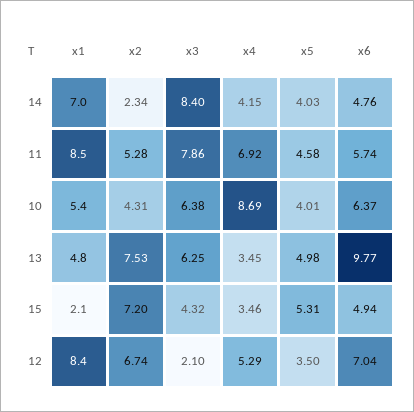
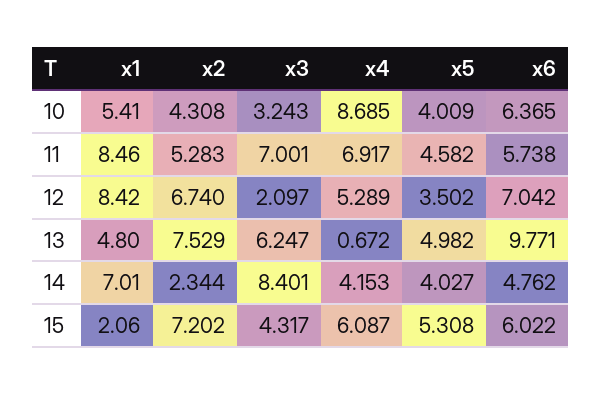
x3, 11: 7.86 -> 7.001
x3, 10: 6.38 -> 3.243
x4, 13: 3.45 -> 0.672
x4, 15: 3.46 -> 6.087
x6, 15: 4.94 -> 6.022

